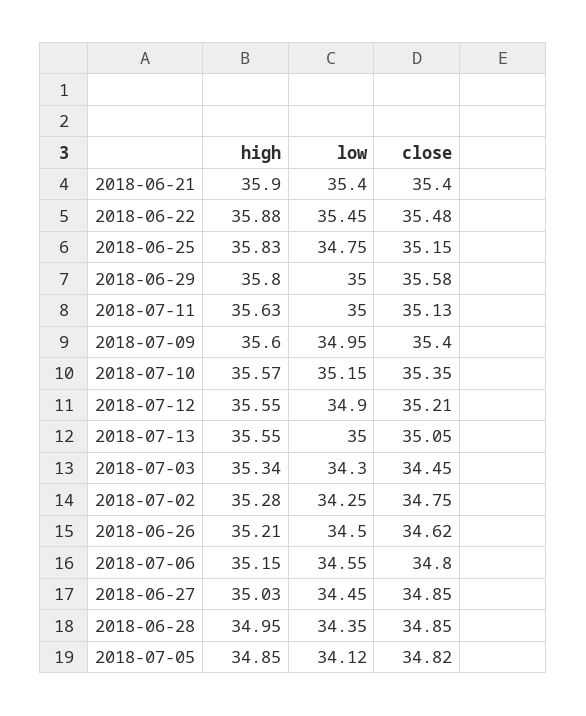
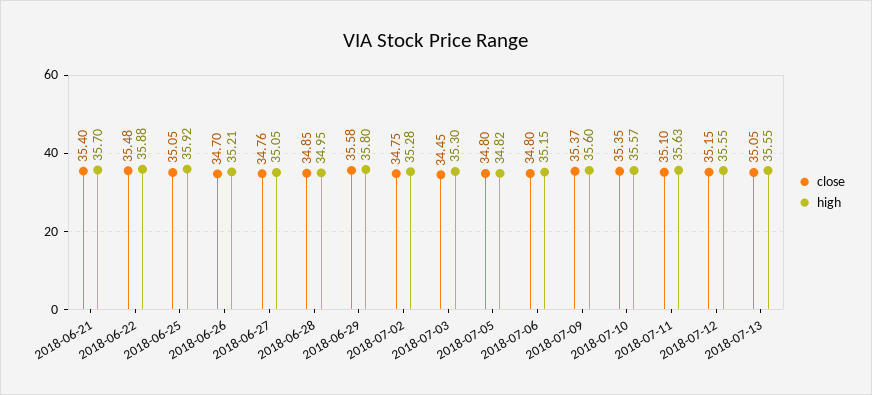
high, 2018-06-21: 35.9 -> 35.7
low, 2018-06-21: 35.4 -> none
low, 2018-06-22: 35.45 -> none
high, 2018-06-25: 35.83 -> 35.92
low, 2018-06-25: 34.75 -> none
close, 2018-06-25: 35.15 -> 35.05
low, 2018-06-29: 35 -> none
low, 2018-07-11: 35 -> none
close, 2018-07-11: 35.13 -> 35.1
low, 2018-07-09: 34.95 -> none
close, 2018-07-09: 35.4 -> 35.37
low, 2018-07-10: 35.15 -> none
low, 2018-07-12: 34.9 -> none
close, 2018-07-12: 35.21 -> 35.15
low, 2018-07-13: 35 -> none
high, 2018-07-03: 35.34 -> 35.3
low, 2018-07-03: 34.3 -> none
low, 2018-07-02: 34.25 -> none
low, 2018-06-26: 34.5 -> none
close, 2018-06-26: 34.62 -> 34.7
low, 2018-07-06: 34.55 -> none
high, 2018-06-27: 35.03 -> 35.05
low, 2018-06-27: 34.45 -> none
close, 2018-06-27: 34.85 -> 34.76
low, 2018-06-28: 34.35 -> none
high, 2018-07-05: 34.85 -> 34.82
low, 2018-07-05: 34.12 -> none
close, 2018-07-05: 34.82 -> 34.8

